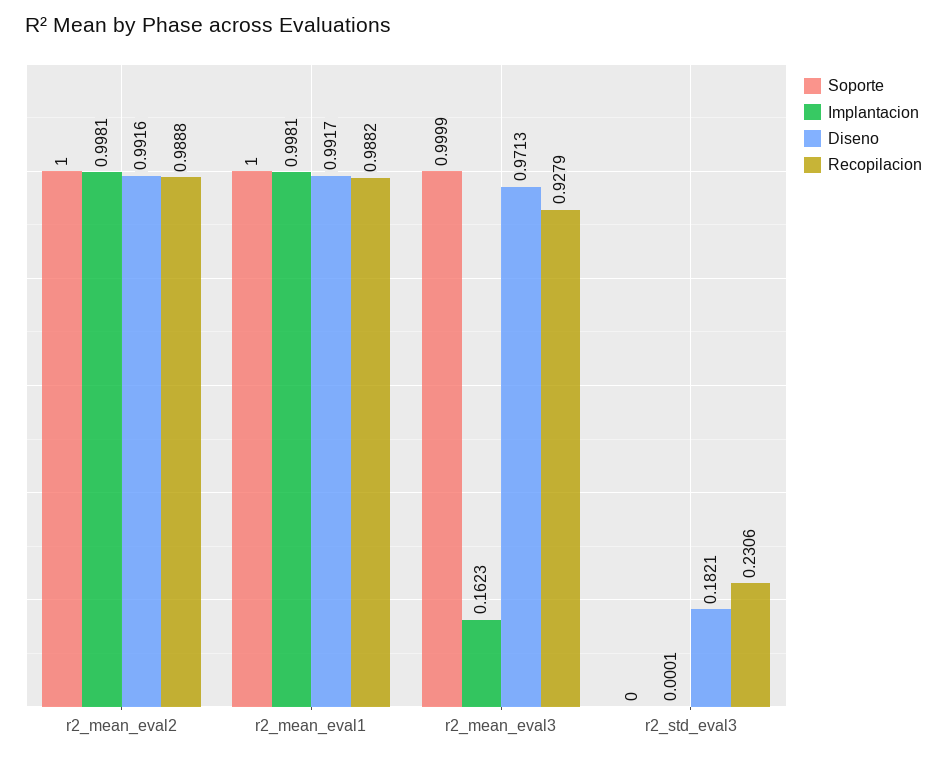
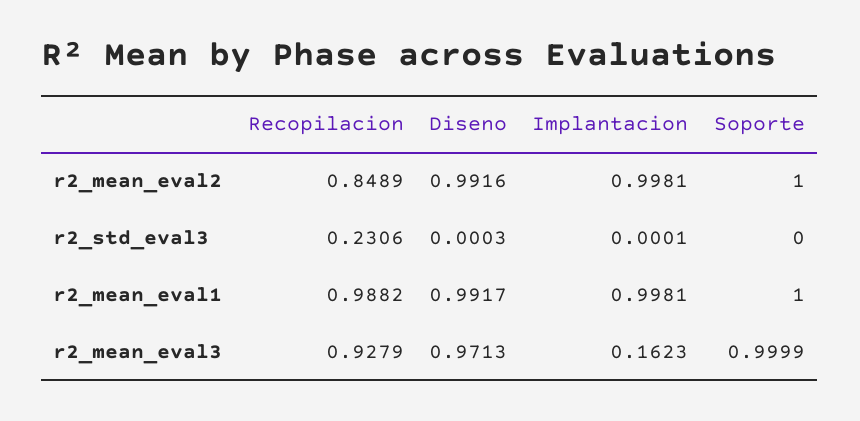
Recopilacion, r2_mean_eval2: 0.9888 -> 0.8489
Diseno, r2_std_eval3: 0.1821 -> 0.0003

